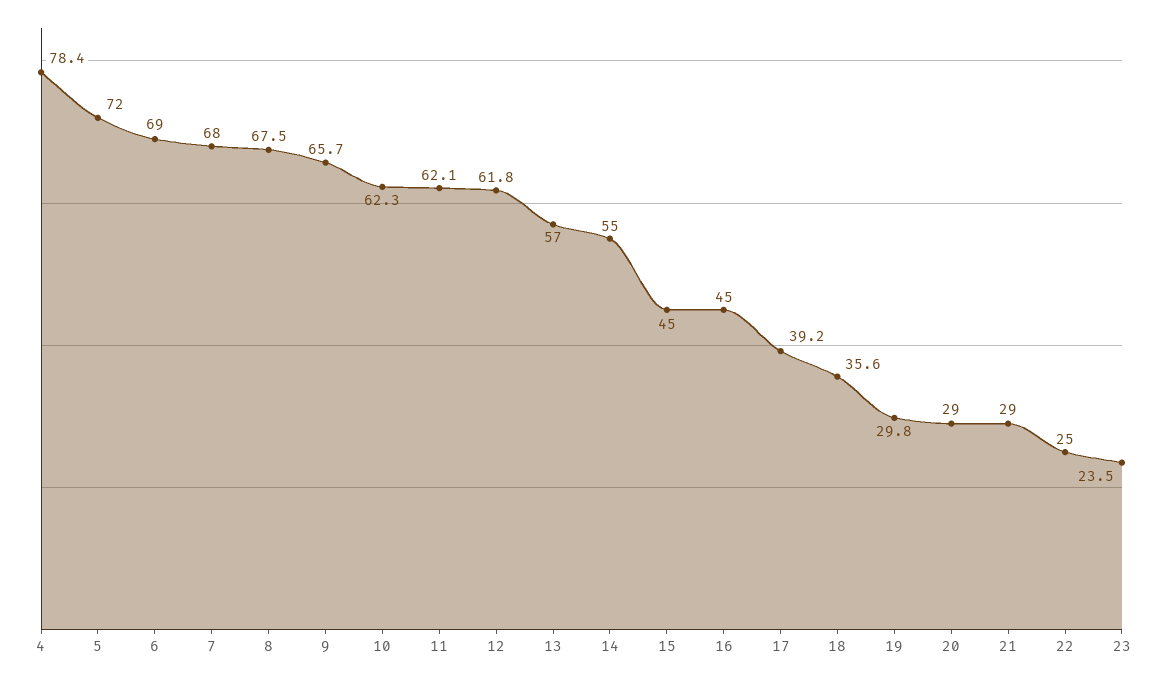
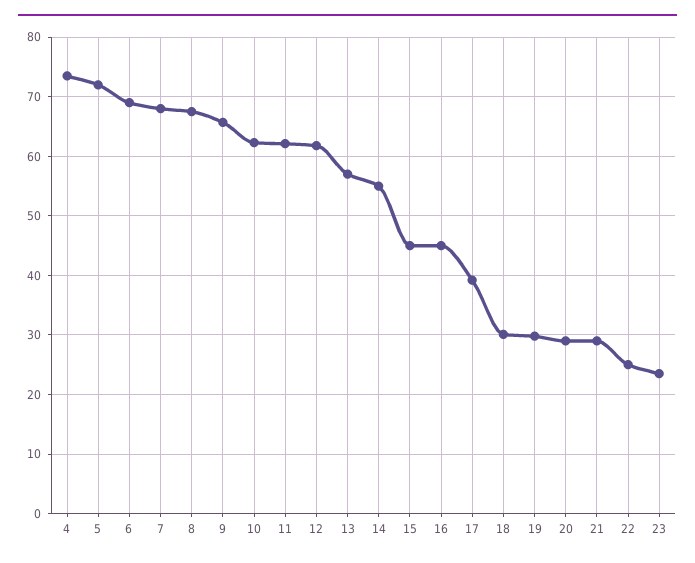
4: 78.4 -> 74
18: 35.6 -> 30

